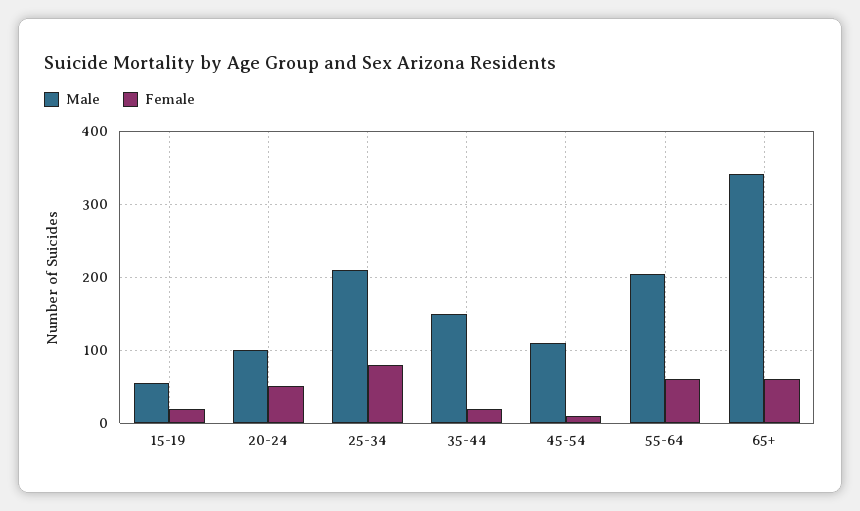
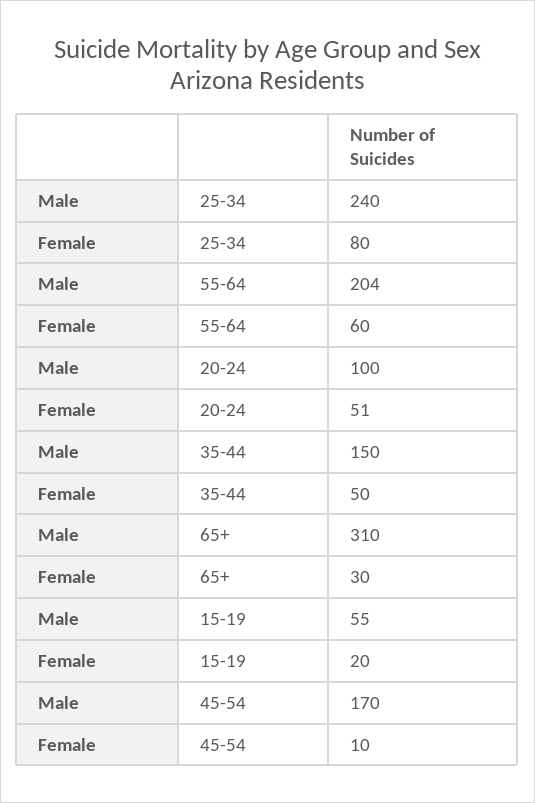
Male, 25-34: 210 -> 240
Female, 35-44: 20 -> 50
Male, 45-54: 110 -> 170
Male, 65+: 340 -> 310
Female, 65+: 60 -> 30

